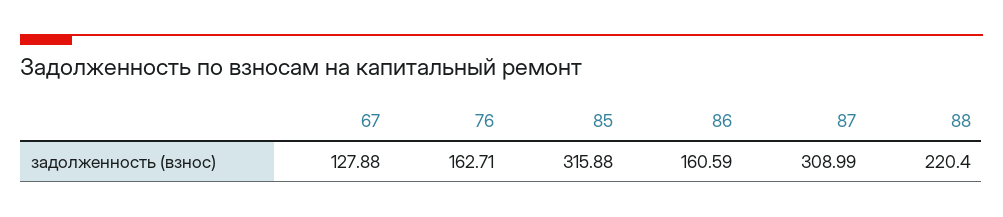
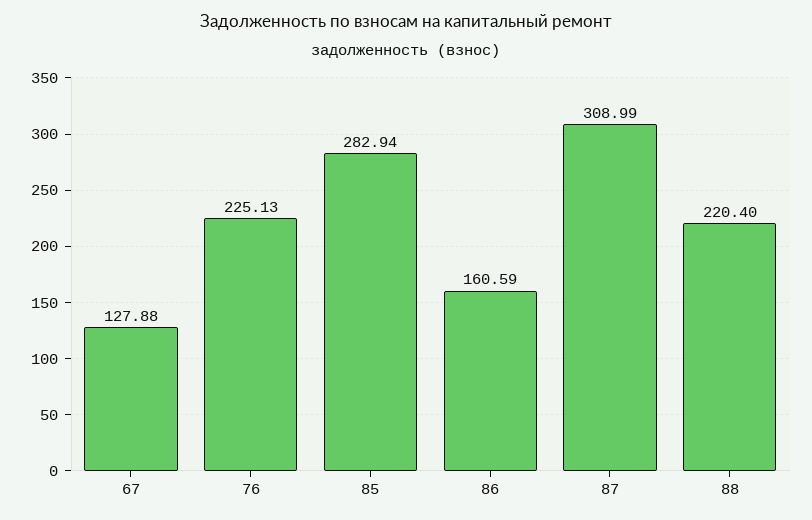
76: 162.71 -> 225.13
85: 315.88 -> 282.94

